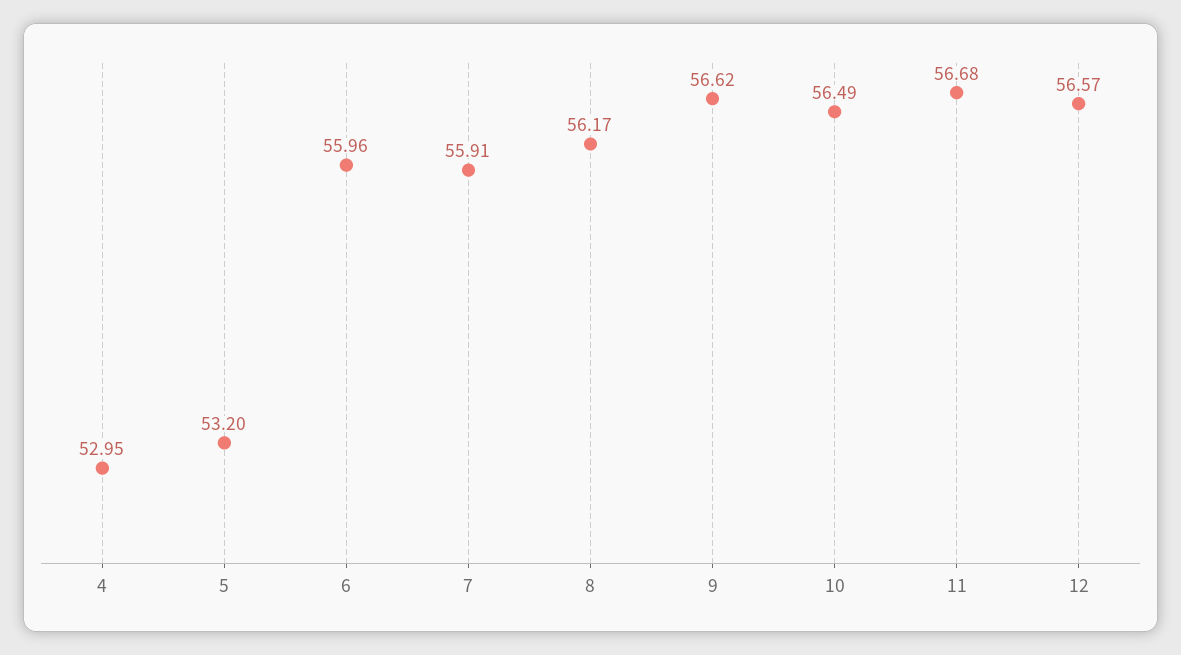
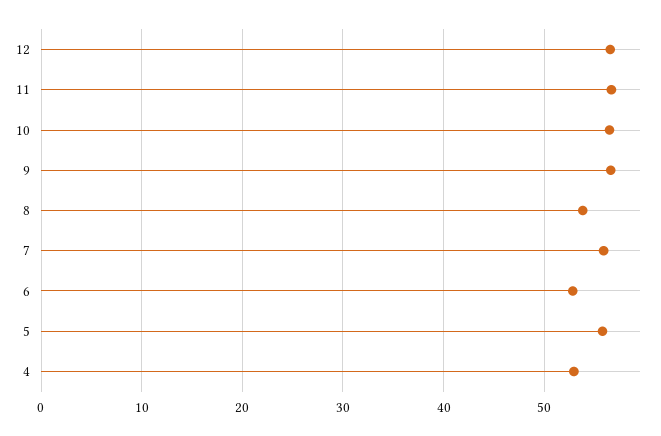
5: 53.2 -> 56
6: 55.96 -> 53
8: 56.17 -> 54

